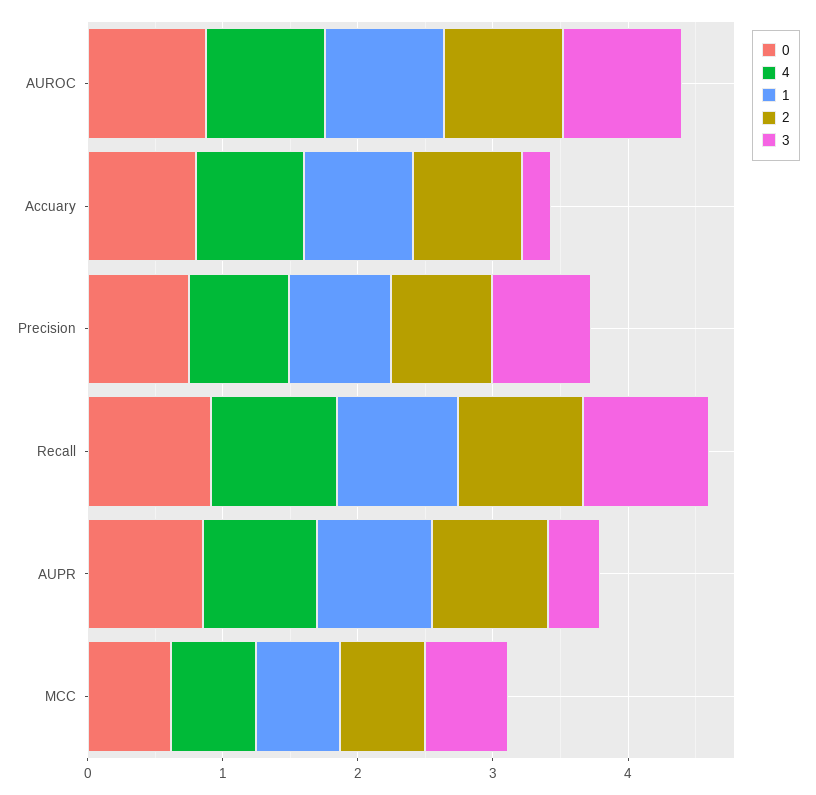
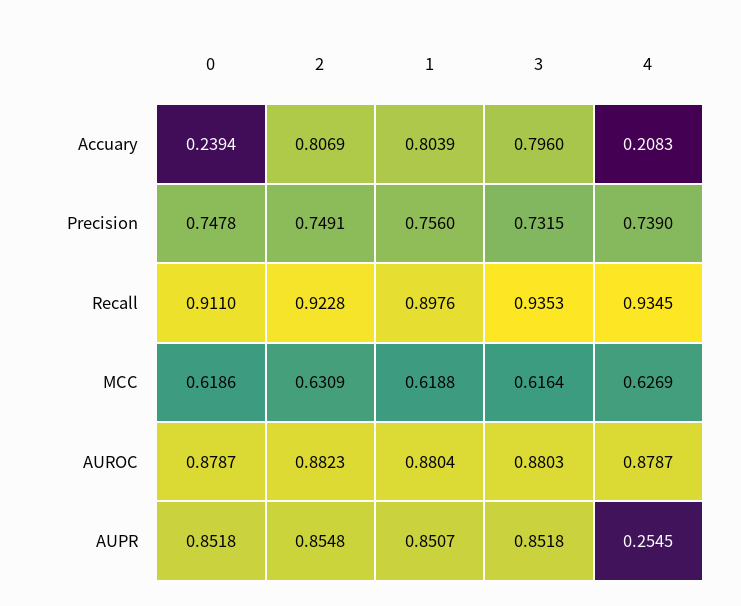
0, Accuary: 0.8 -> 0.2394
4, Accuary: 0.8 -> 0.2083
3, Accuary: 0.2 -> 0.796
4, AUPR: 0.8 -> 0.2545
3, AUPR: 0.4 -> 0.8518

